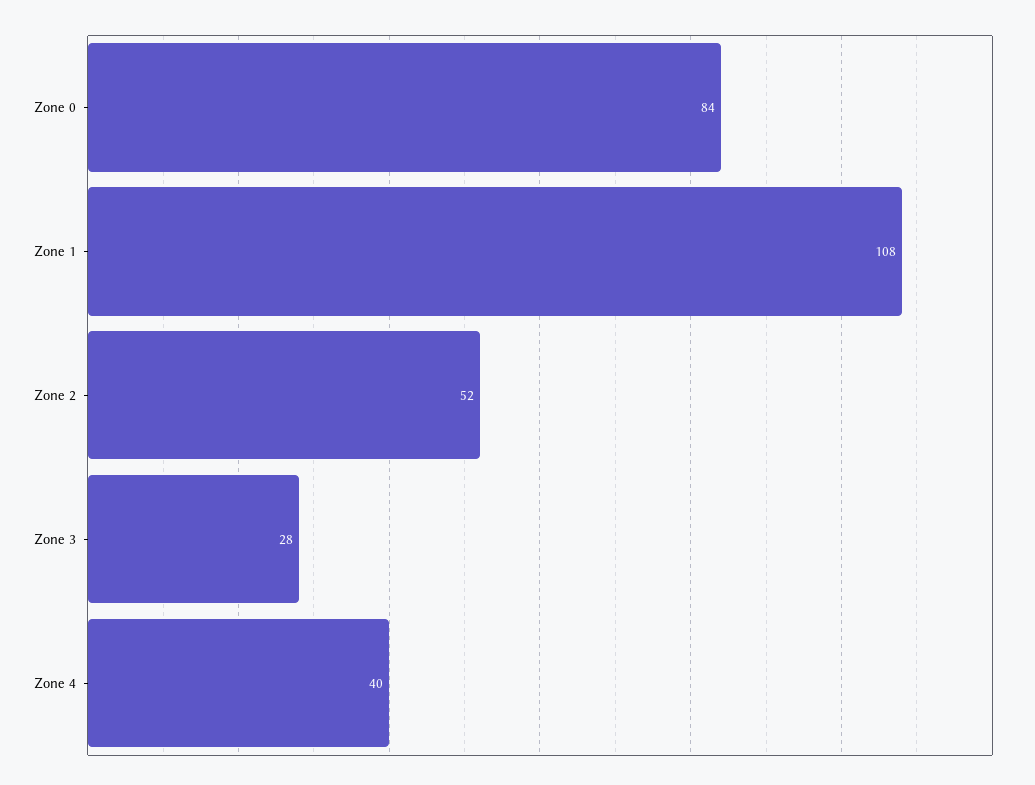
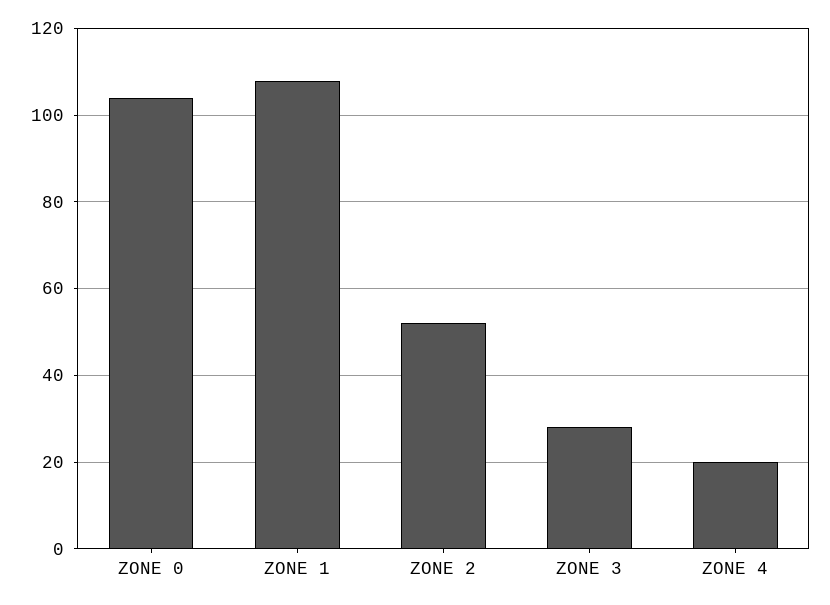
Zone 0: 84 -> 105
Zone 4: 40 -> 20

